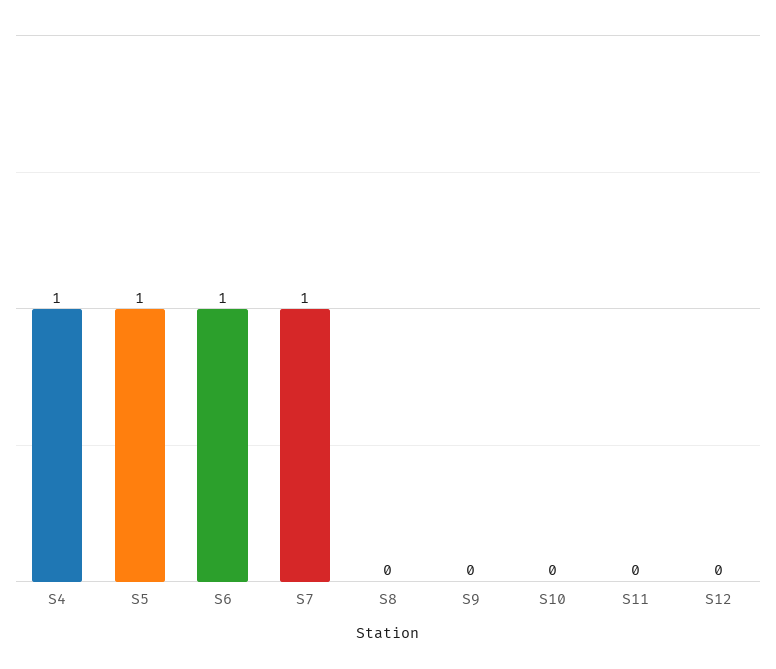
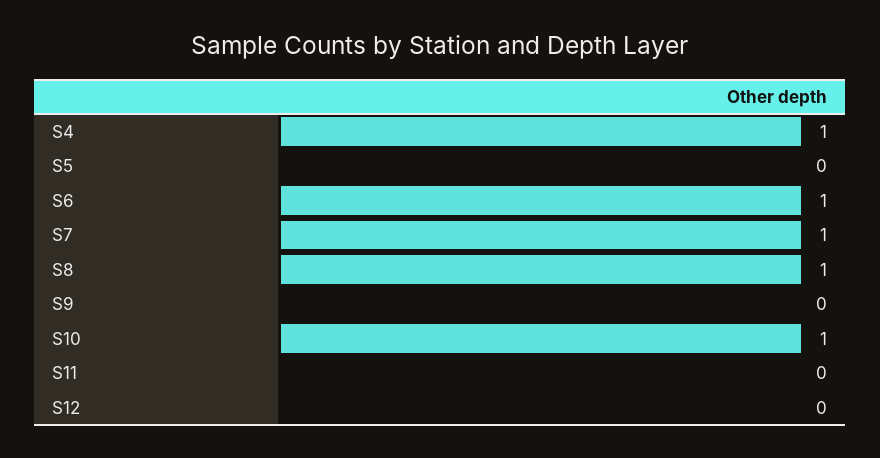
S5: 1 -> 0
S8: 0 -> 1
S10: 0 -> 1

